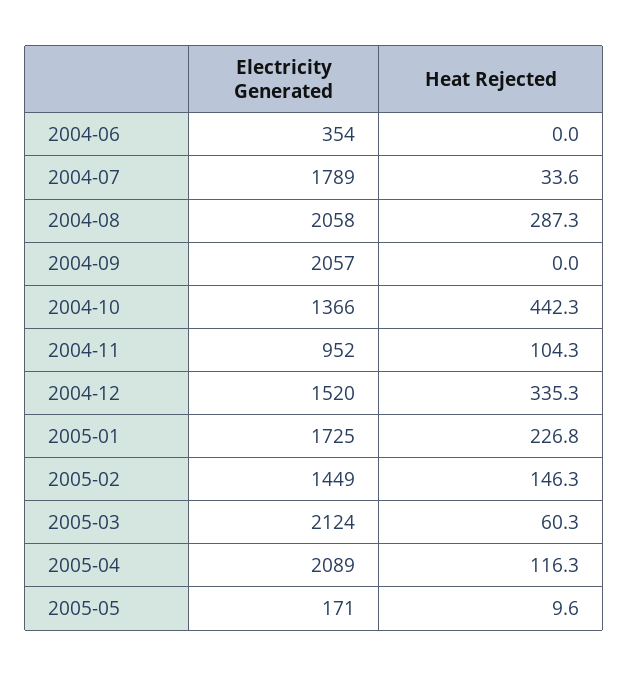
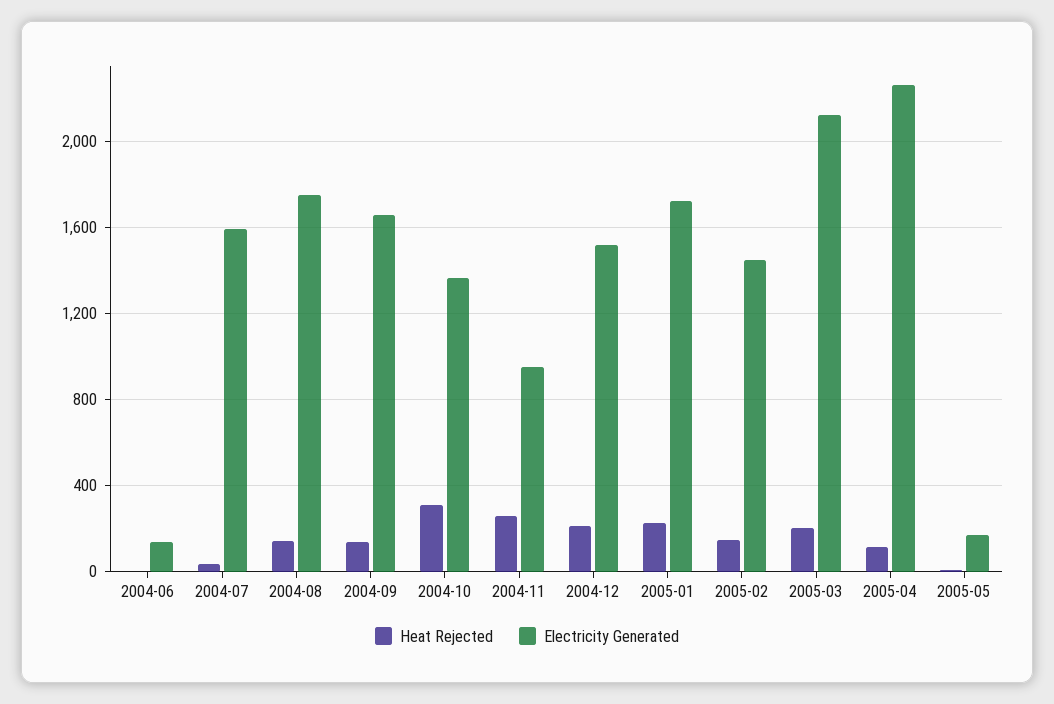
Electricity Generated, 2004-06: 354 -> 150
Electricity Generated, 2004-07: 1789 -> 1600
Electricity Generated, 2004-08: 2058 -> 1750
Heat Rejected, 2004-08: 287.3 -> 150
Electricity Generated, 2004-09: 2057 -> 1650
Heat Rejected, 2004-09: 0 -> 150
Heat Rejected, 2004-10: 442.3 -> 300
Heat Rejected, 2004-11: 104.3 -> 250
Heat Rejected, 2004-12: 335.3 -> 200
Heat Rejected, 2005-03: 60.3 -> 200
Electricity Generated, 2005-04: 2089 -> 2250

